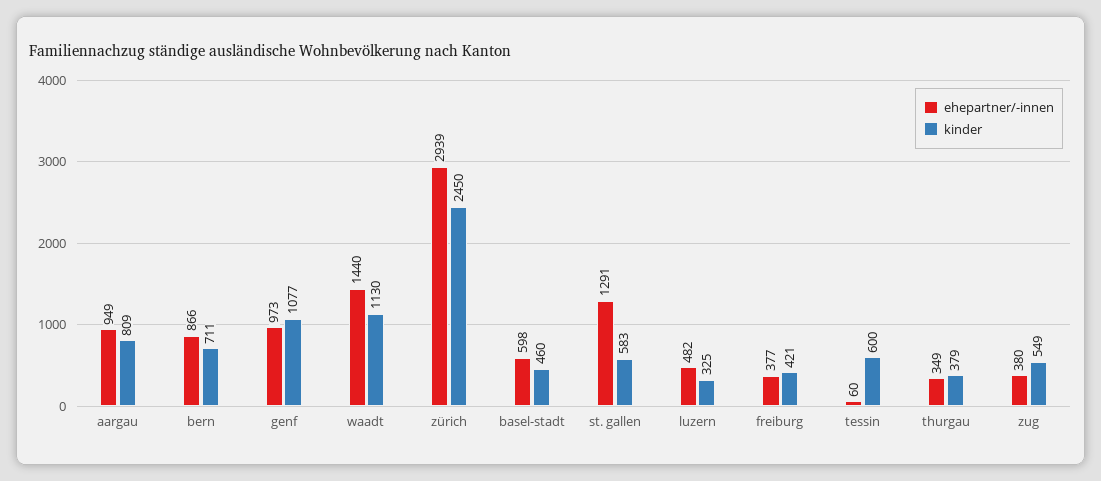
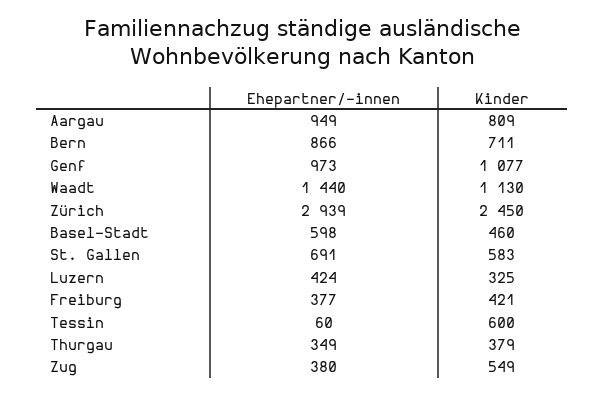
ehepartner/-innen, st. gallen: 1291 -> 691
ehepartner/-innen, luzern: 482 -> 424

